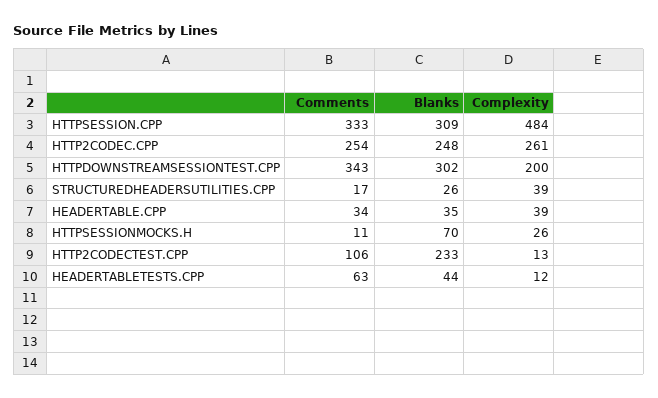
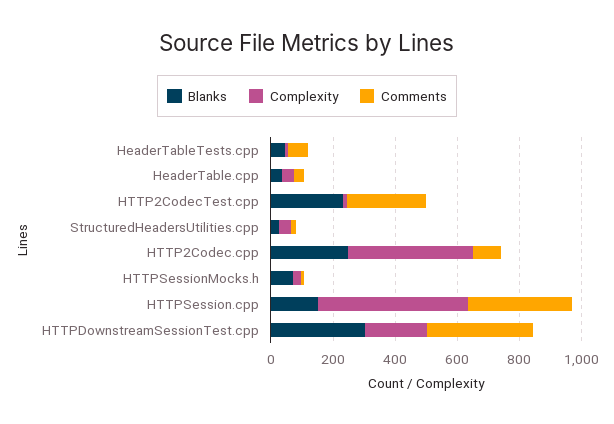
Blanks, HTTPSESSION.CPP: 309 -> 150
Comments, HTTP2CODEC.CPP: 254 -> 100
Complexity, HTTP2CODEC.CPP: 261 -> 400
Comments, HTTP2CODECTEST.CPP: 106 -> 250

